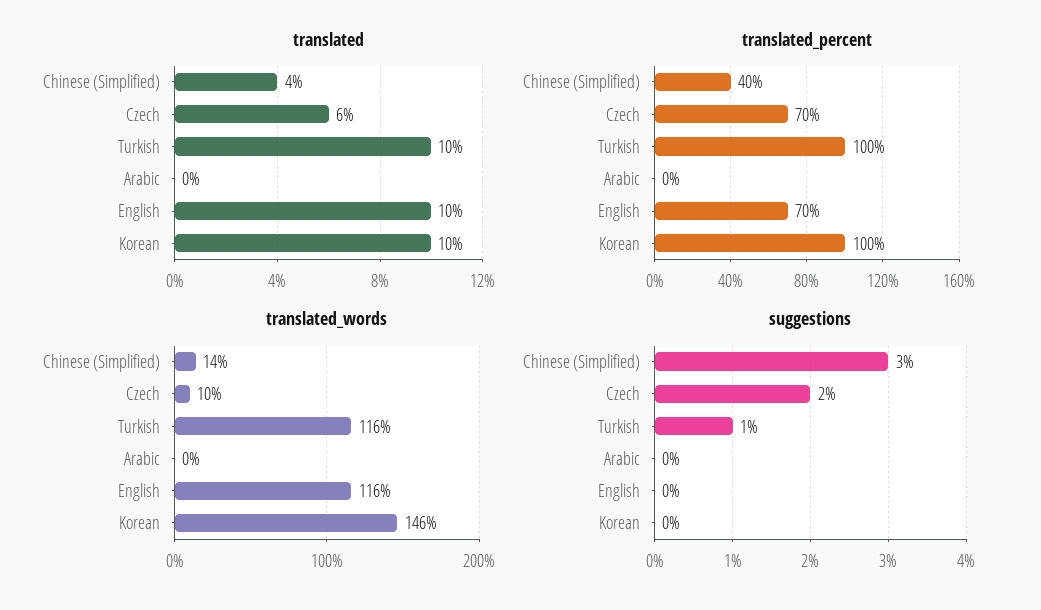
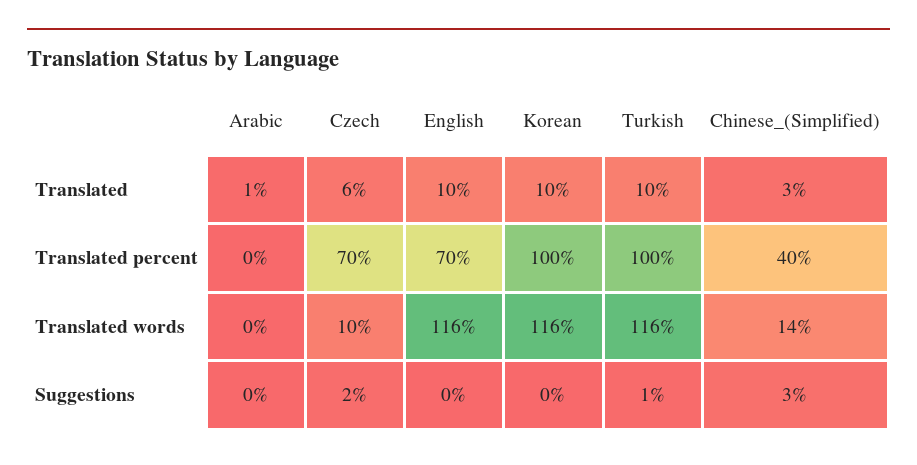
translated, Chinese (Simplified): 4 -> 3
translated, Arabic: 0 -> 1
translated_words, Korean: 146 -> 116

